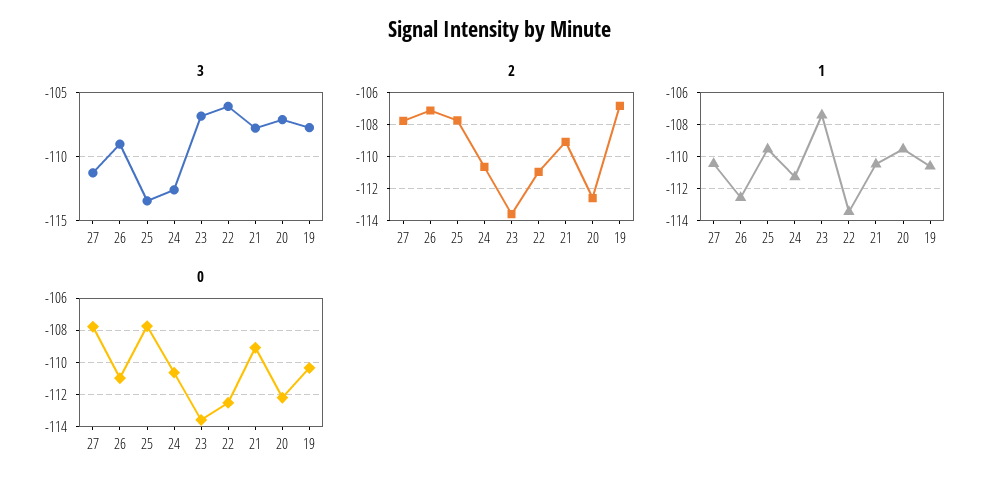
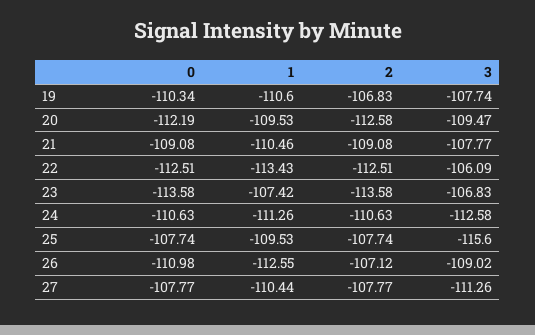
3, 25: -113.5 -> -115.6
3, 20: -107 -> -109.47
2, 22: -111 -> -112.51

